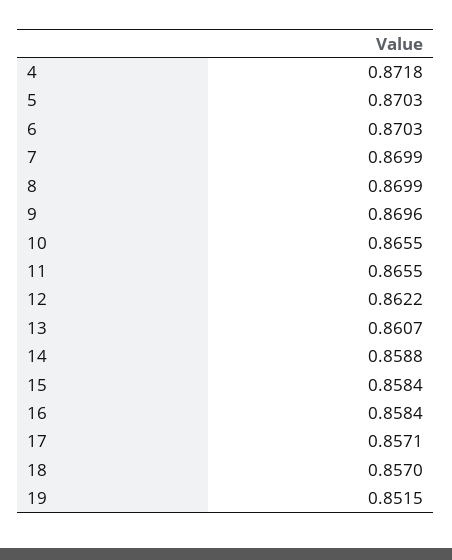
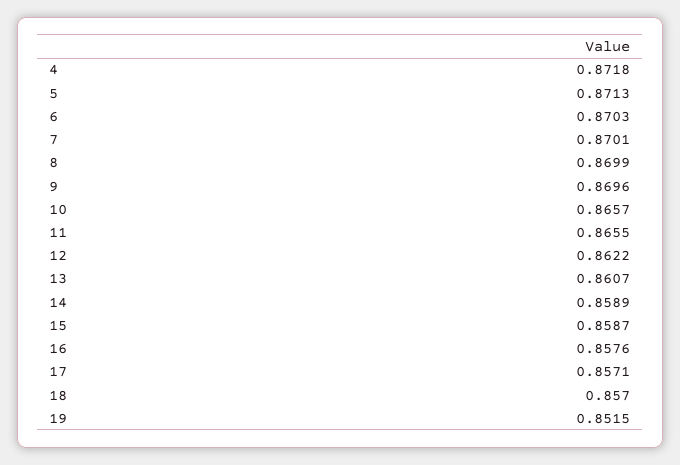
5: 0.8703 -> 0.8713
7: 0.8699 -> 0.8701
10: 0.8655 -> 0.8657
14: 0.8588 -> 0.8589
15: 0.8584 -> 0.8587
16: 0.8584 -> 0.8576

